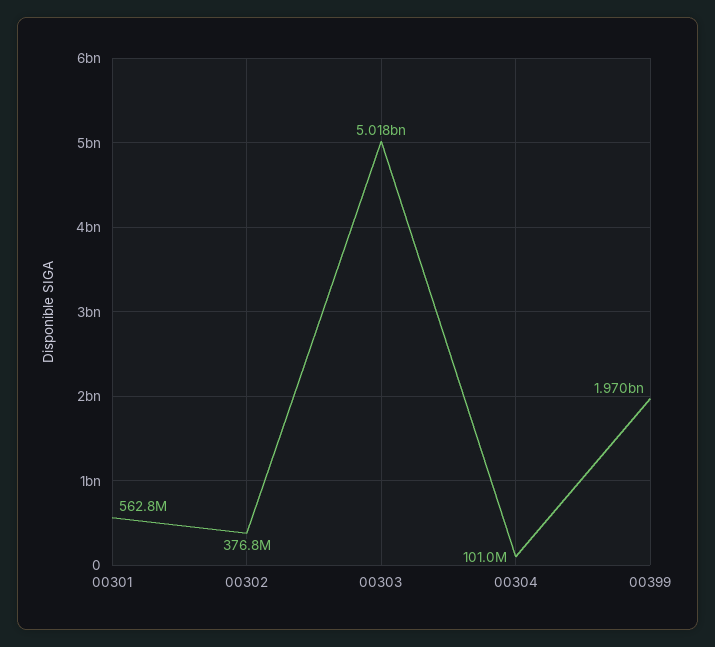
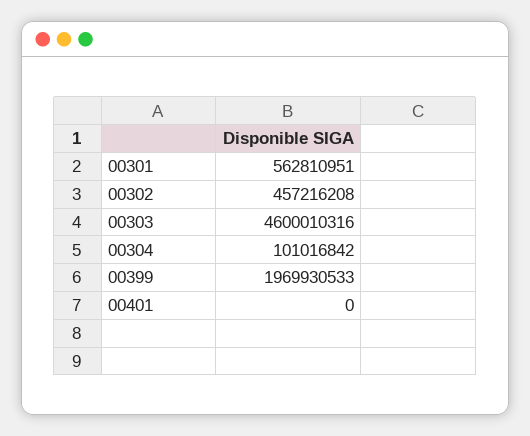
00302: 376800000 -> 457216208
00303: 5018000000 -> 4600010316
00401: none -> 0

